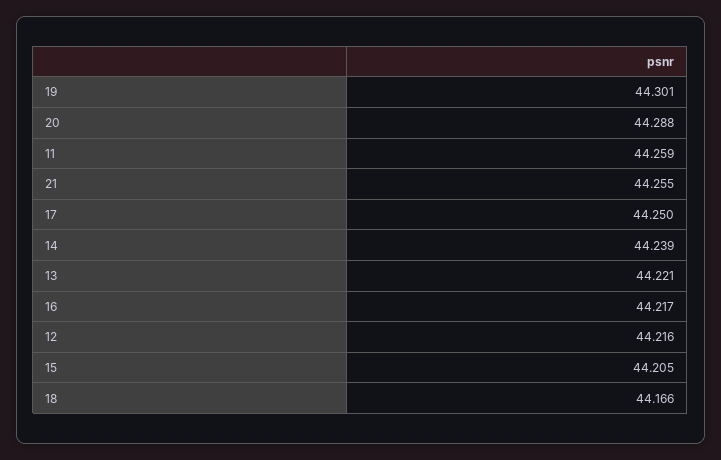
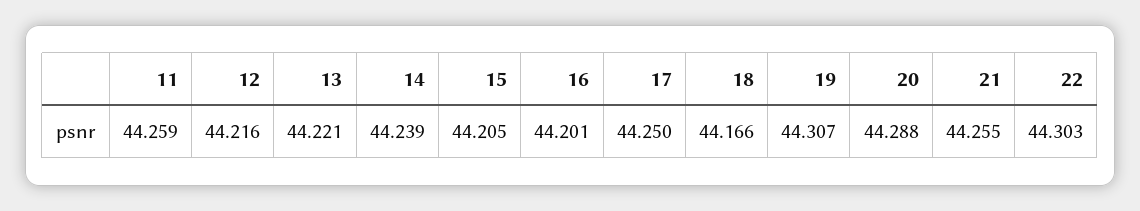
19: 44.301 -> 44.307
16: 44.217 -> 44.201
22: none -> 44.303

